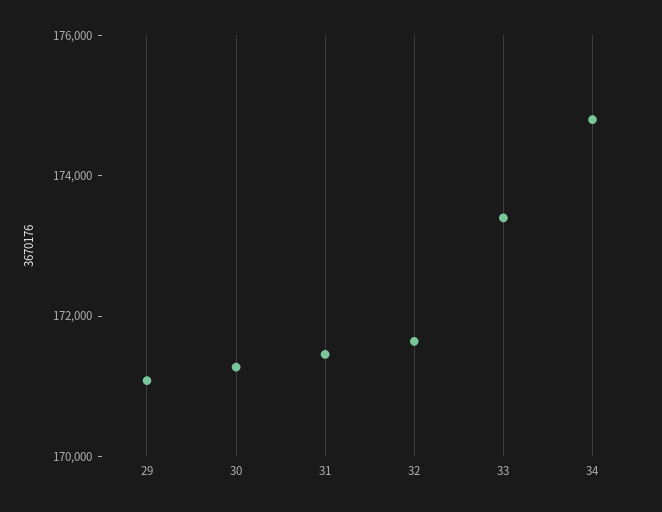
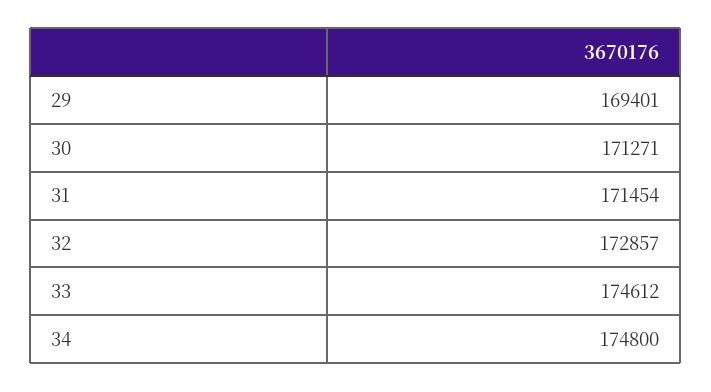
29: 171000 -> 169401
32: 171500 -> 172857
33: 173500 -> 174612

